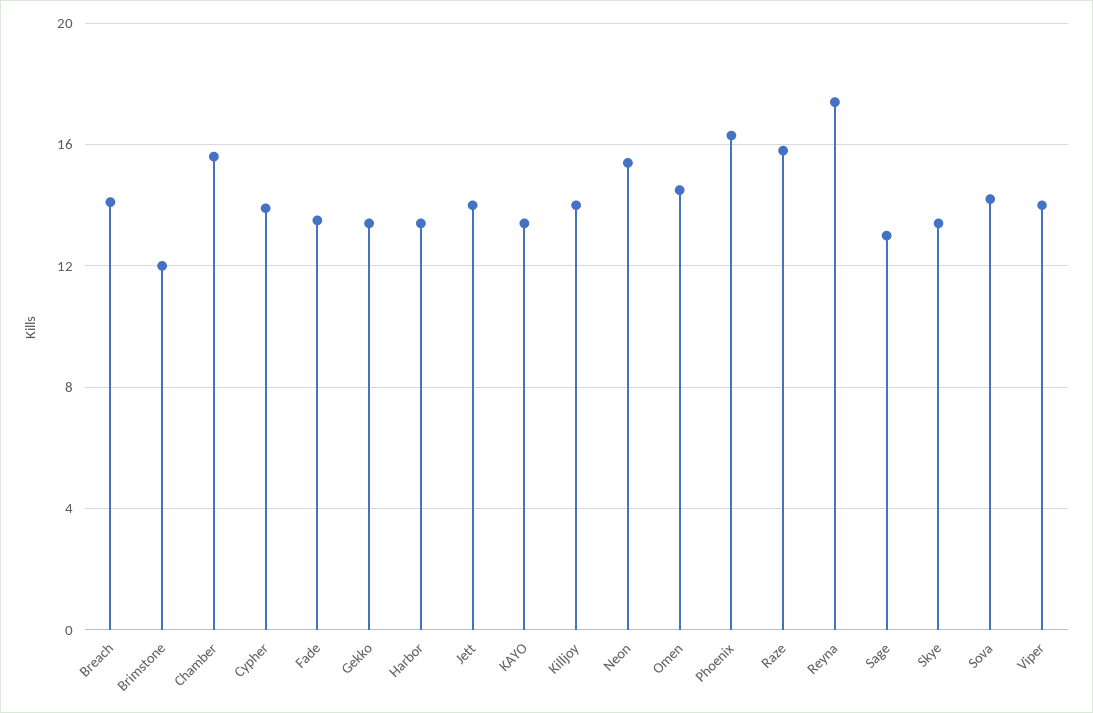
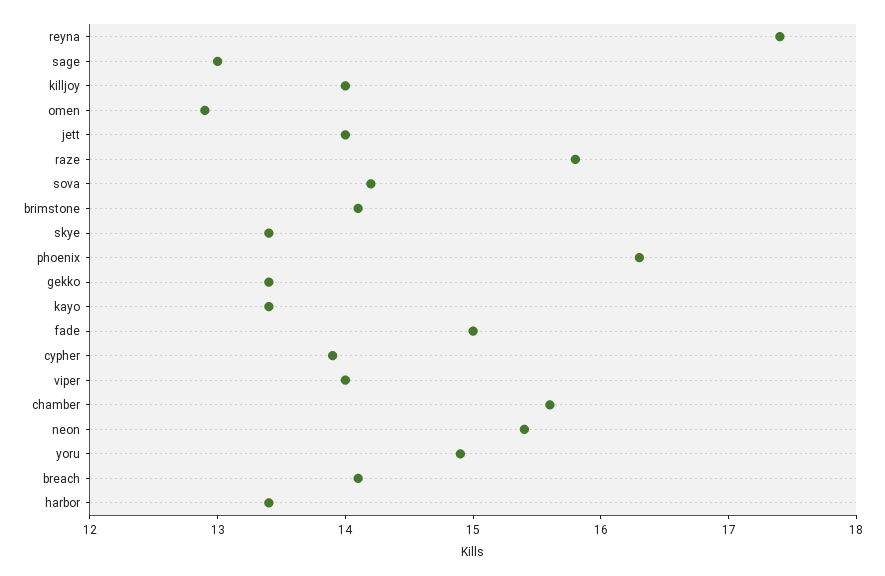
Brimstone: 12 -> 14.1
Fade: 13.5 -> 15
Omen: 14.5 -> 12.9
yoru: none -> 14.9

